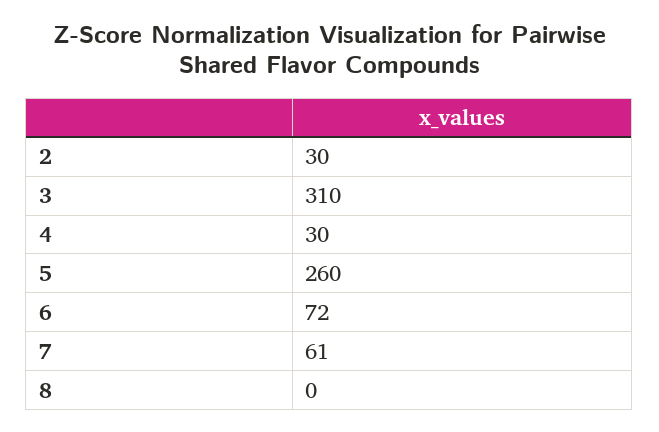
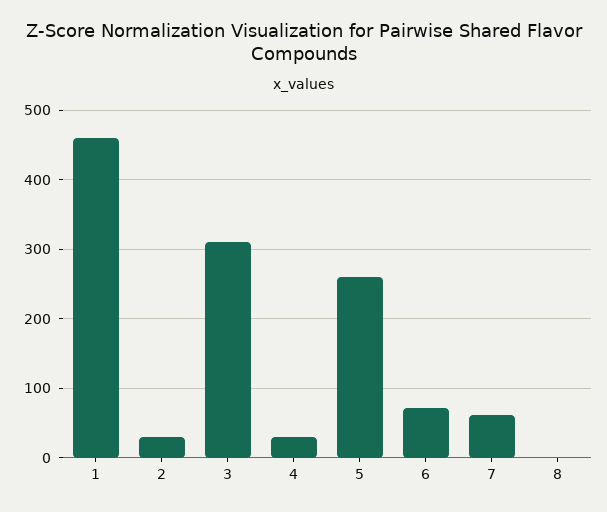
1: none -> 460

